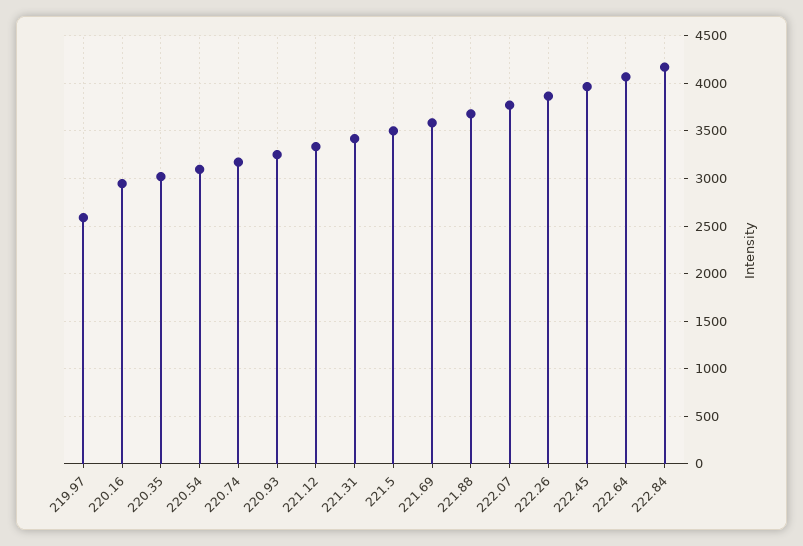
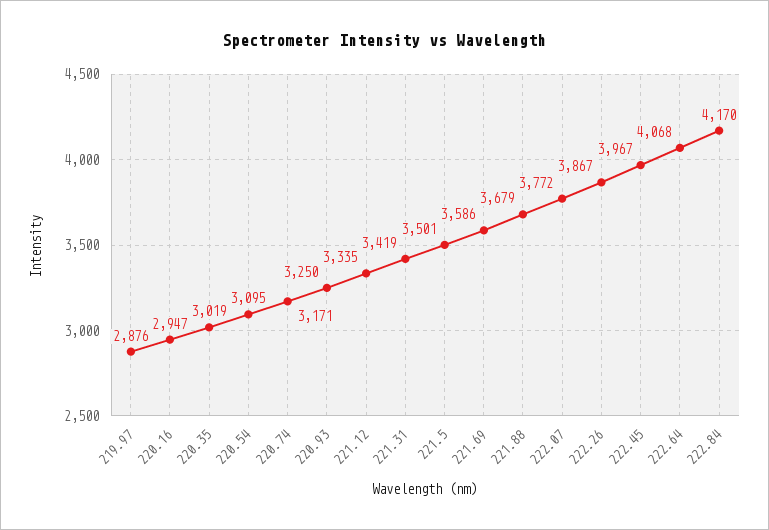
219.97: 2600 -> 2876

